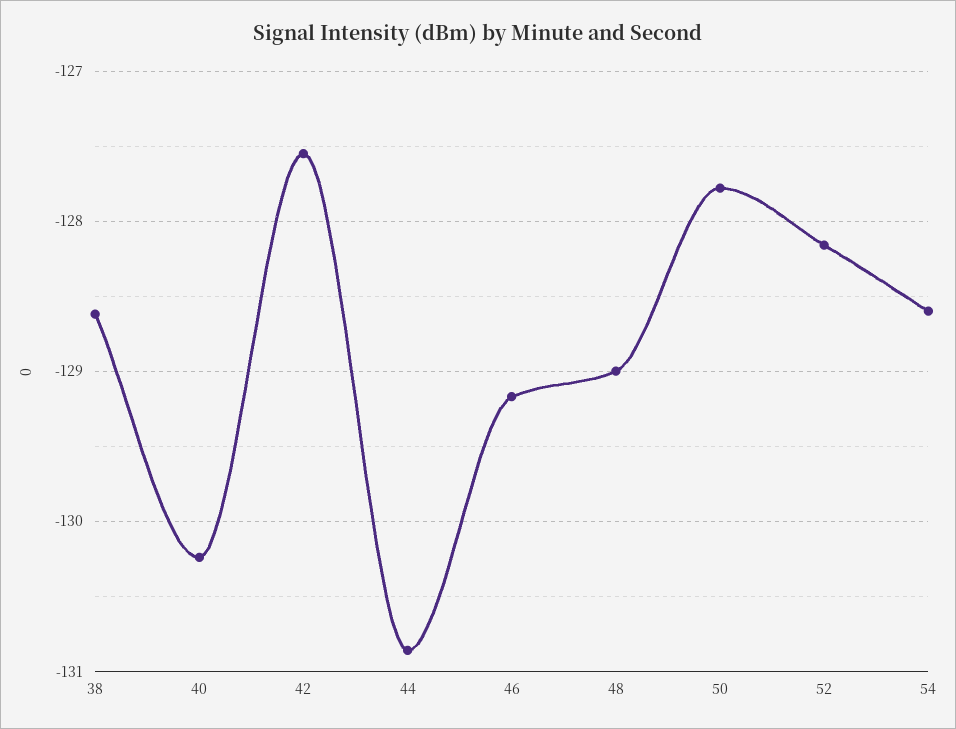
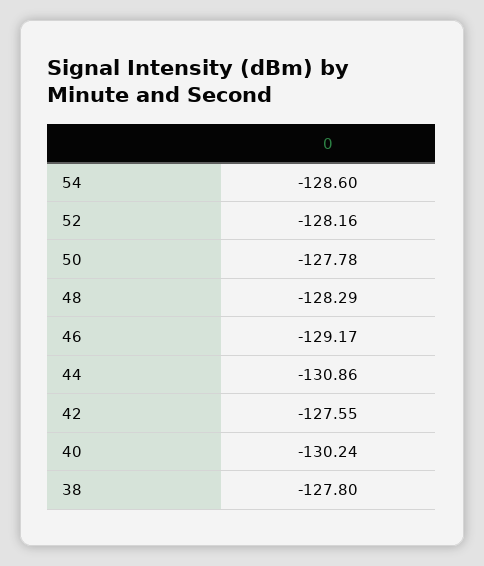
38: -128.6 -> -127.8
48: -129 -> -128.29

